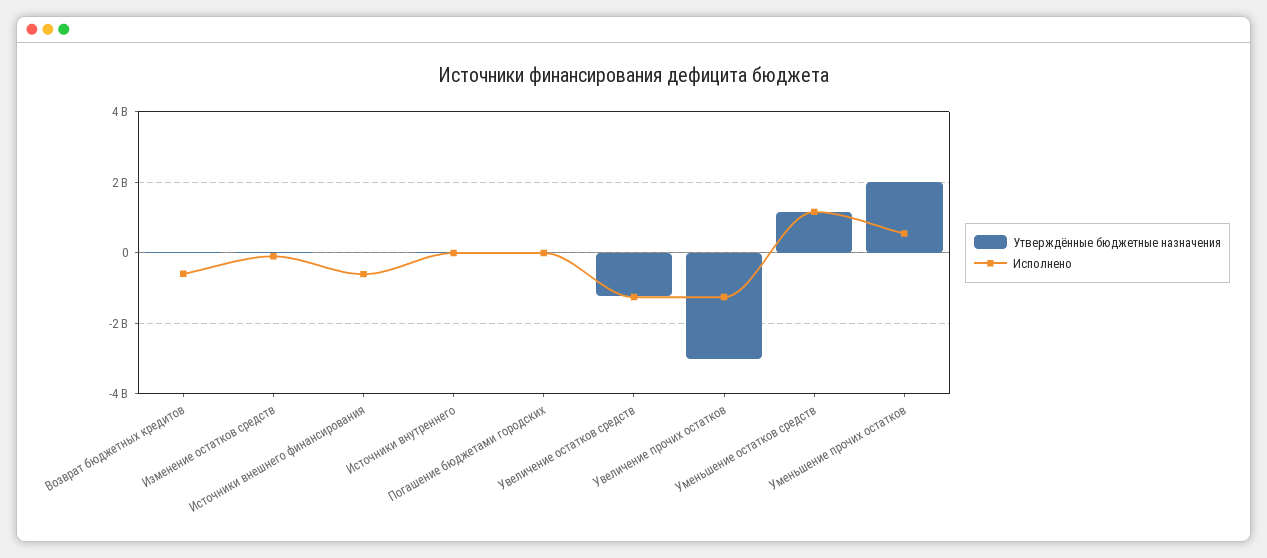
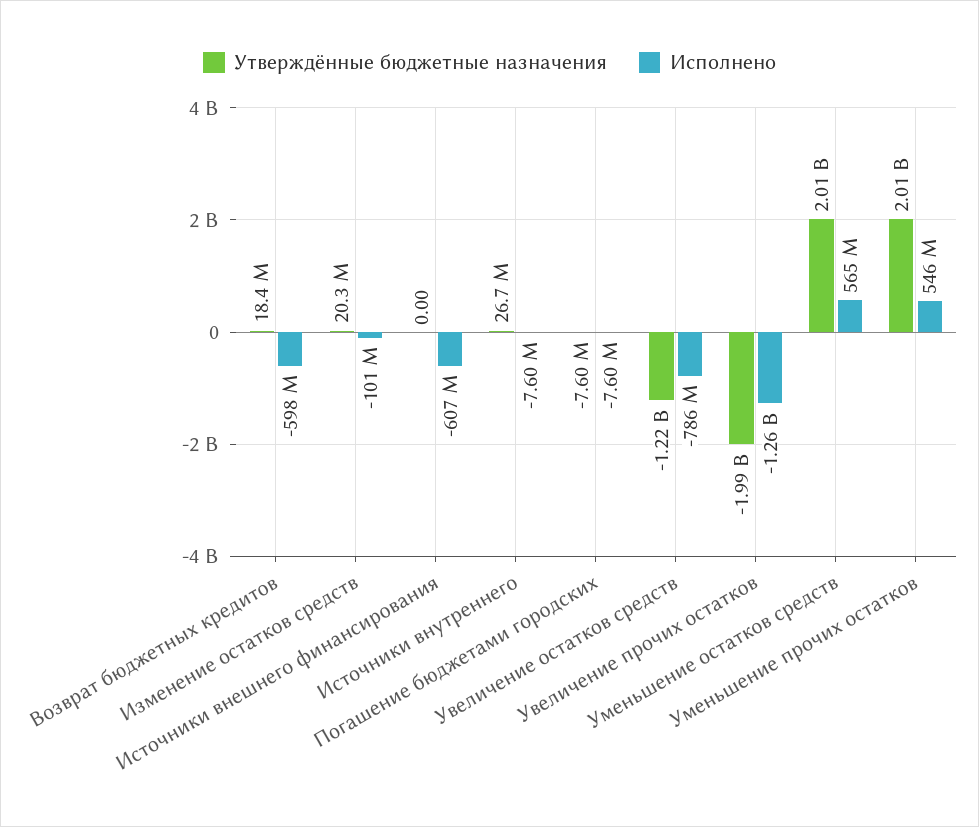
Исполнено, Увеличение остатков средств: -1200000000 -> -786000000
Утверждённые бюджетные назначения, Увеличение прочих остатков: -3000000000 -> -1990000000
Утверждённые бюджетные назначения, Уменьшение остатков средств: 1200000000 -> 2010000000
Исполнено, Уменьшение остатков средств: 1200000000 -> 565000000

